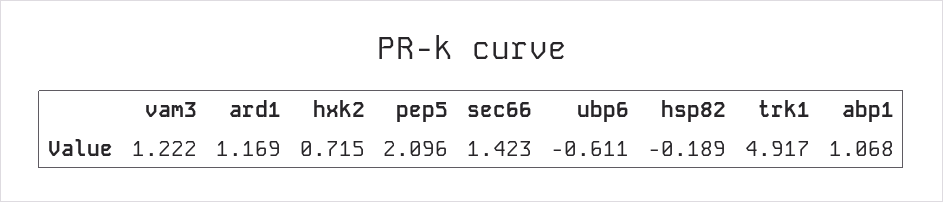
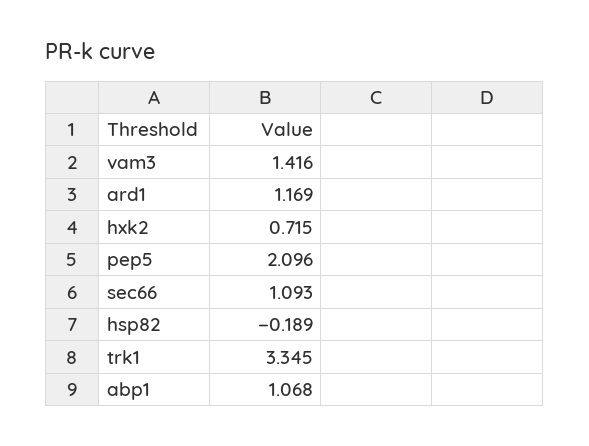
vam3: 1.222 -> 1.416
sec66: 1.423 -> 1.093
ubp6: -0.611 -> none
trk1: 4.917 -> 3.345

